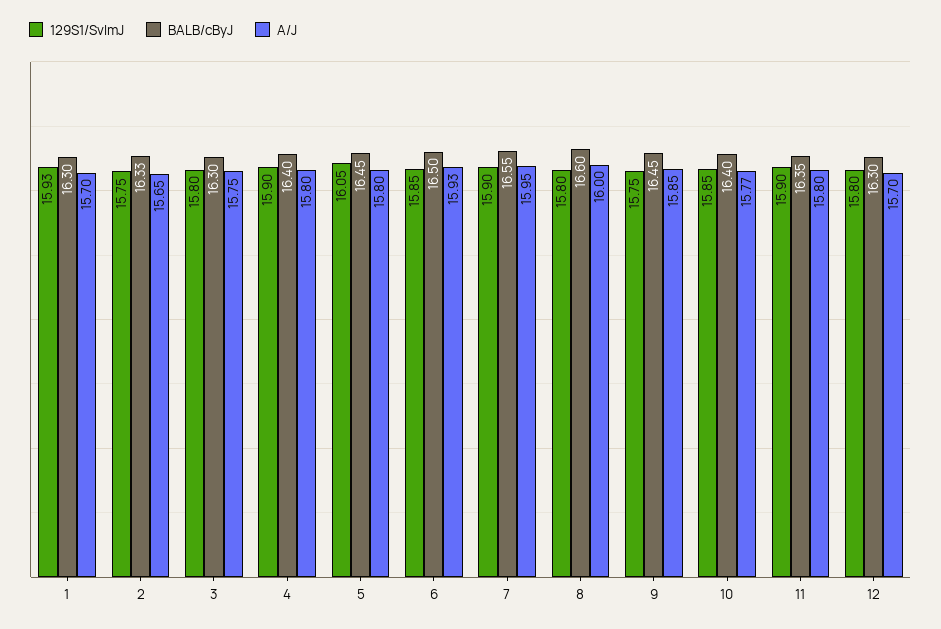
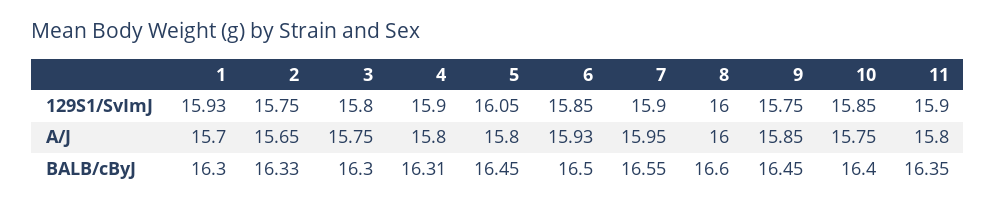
BALB/cByJ, 4: 16.4 -> 16.31
129S1/SvImJ, 8: 15.8 -> 16
A/J, 10: 15.77 -> 15.75
129S1/SvImJ, 12: 15.8 -> none
BALB/cByJ, 12: 16.3 -> none
A/J, 12: 15.7 -> none

